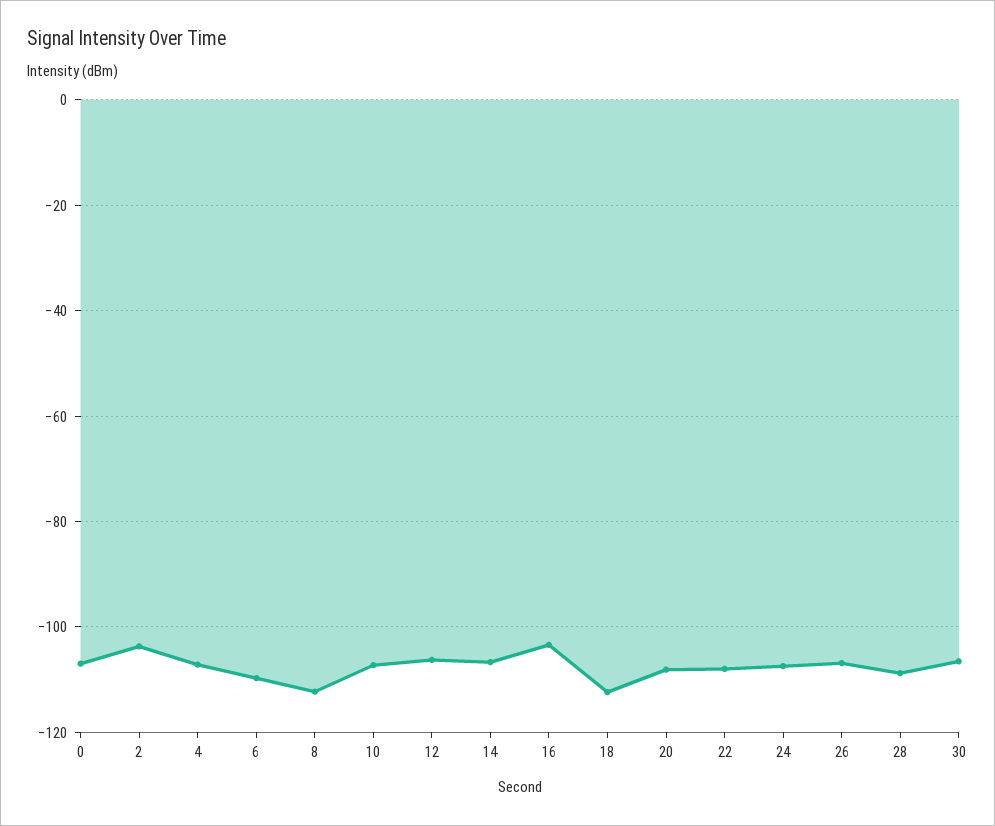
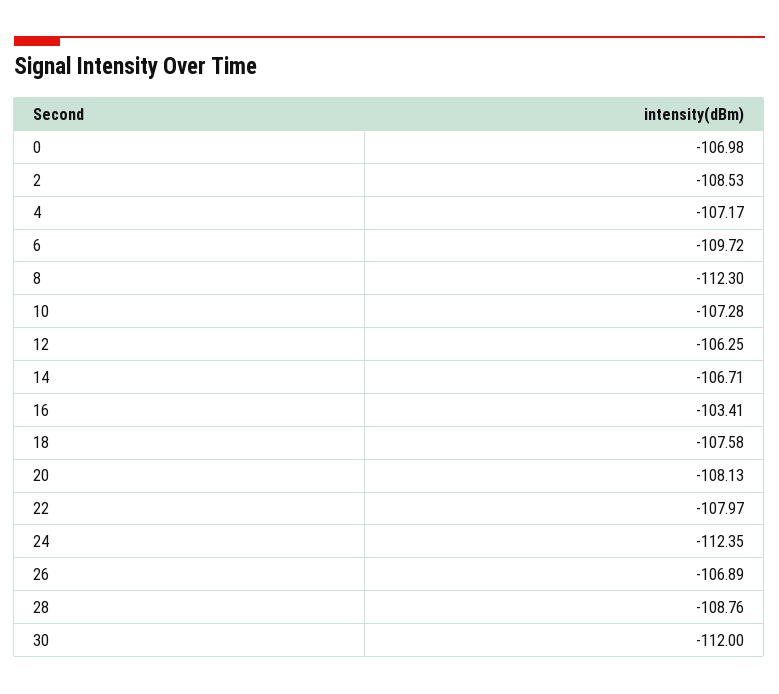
2: -104 -> -108.53
18: -112 -> -107.58
24: -108 -> -112.35
30: -106 -> -112

